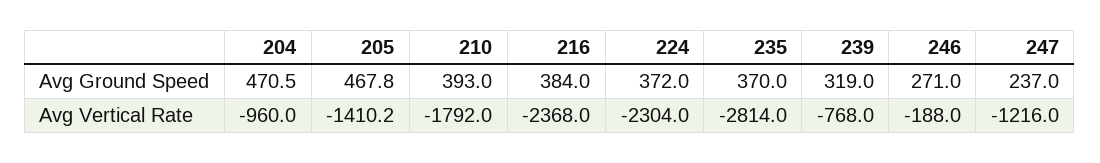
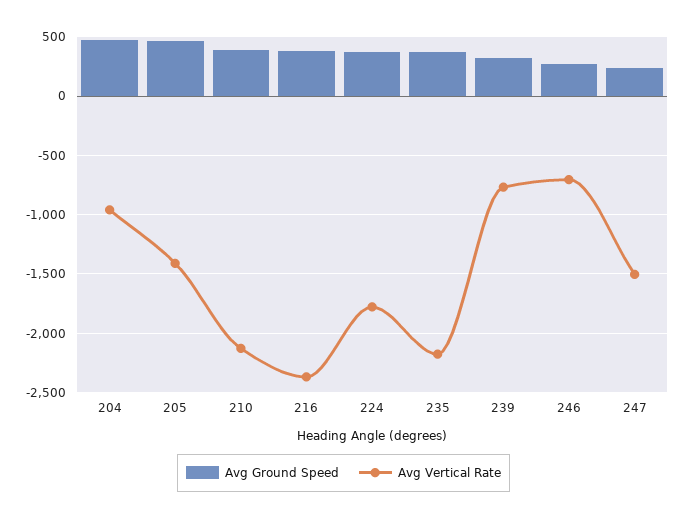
Avg Vertical Rate, 210: -1792 -> -2100
Avg Vertical Rate, 224: -2304 -> -1800
Avg Vertical Rate, 235: -2814 -> -2200
Avg Vertical Rate, 246: -188 -> -700
Avg Vertical Rate, 247: -1216 -> -1500

